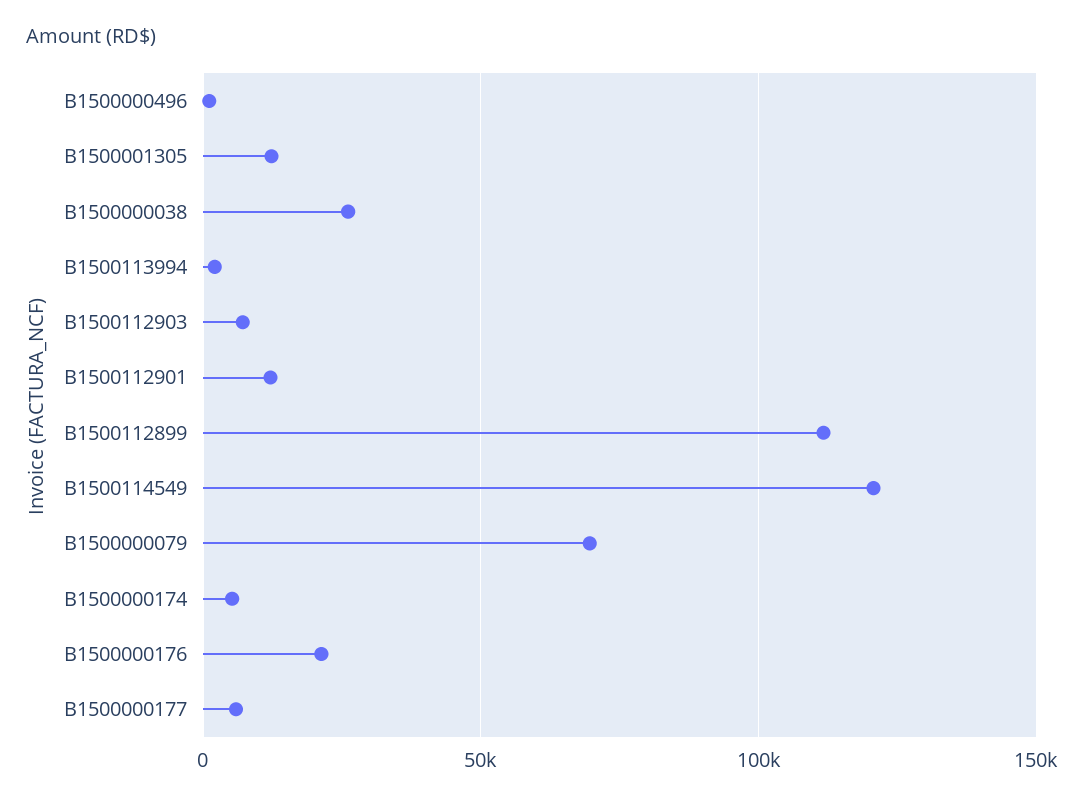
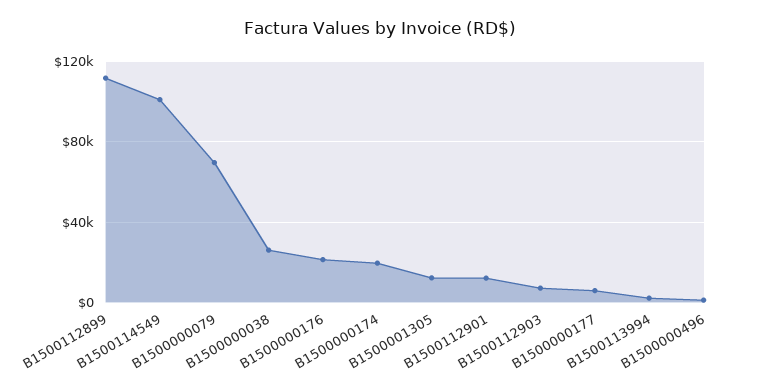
B1500114549: 120000 -> 100000
B1500000174: 5000 -> 20000

